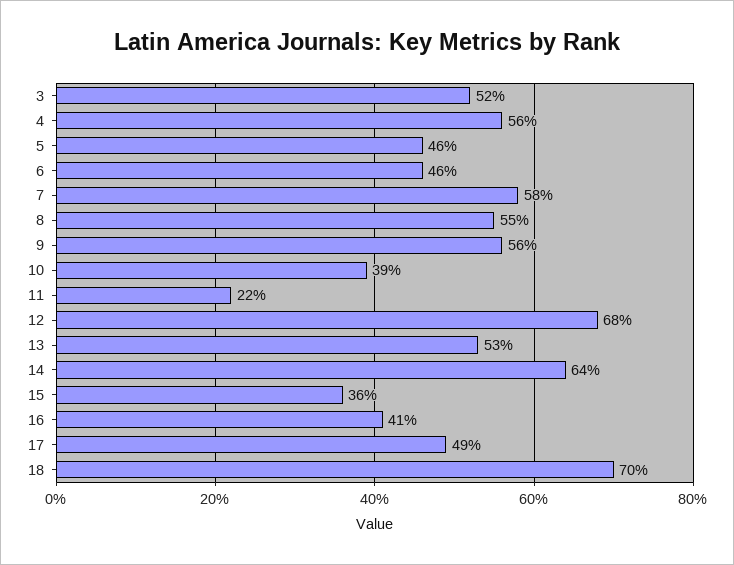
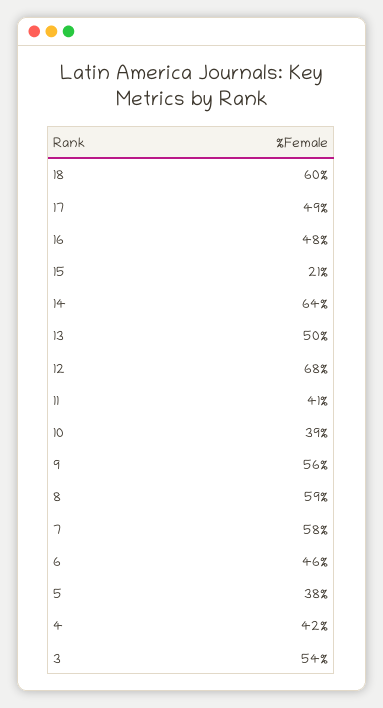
3: 52 -> 54
4: 56 -> 42
5: 46 -> 38
8: 55 -> 59
11: 22 -> 41
13: 53 -> 50
15: 36 -> 21
16: 41 -> 48
18: 70 -> 60

